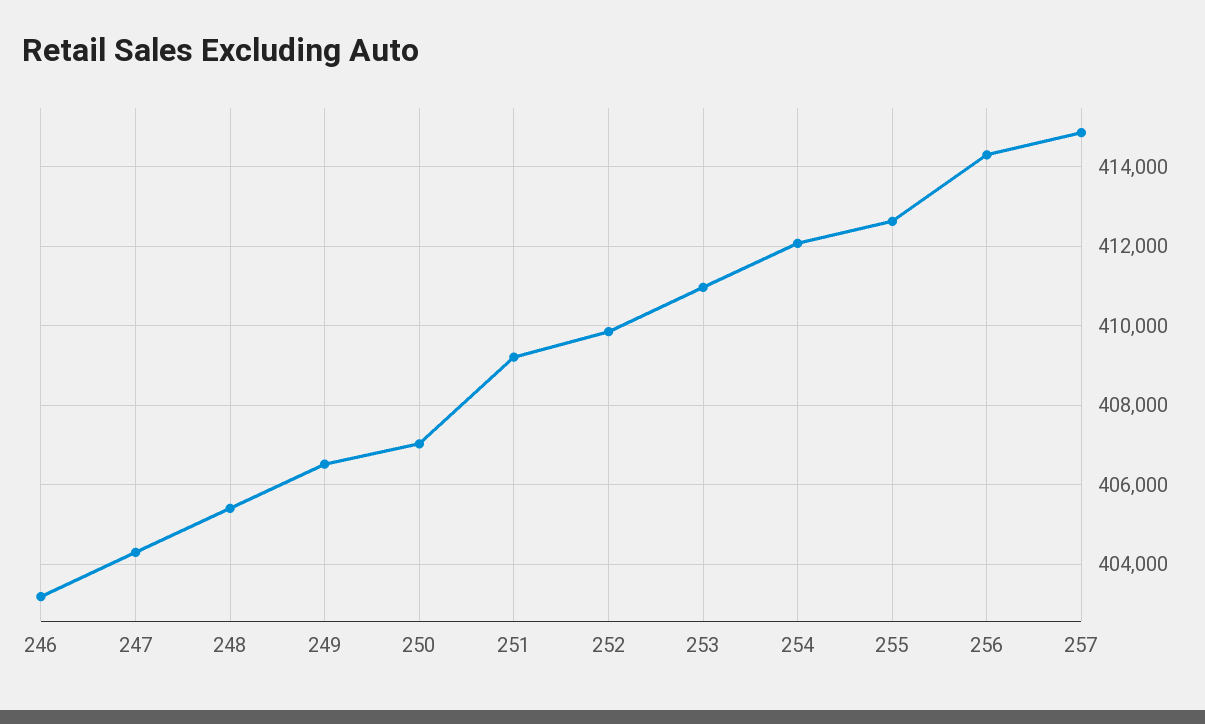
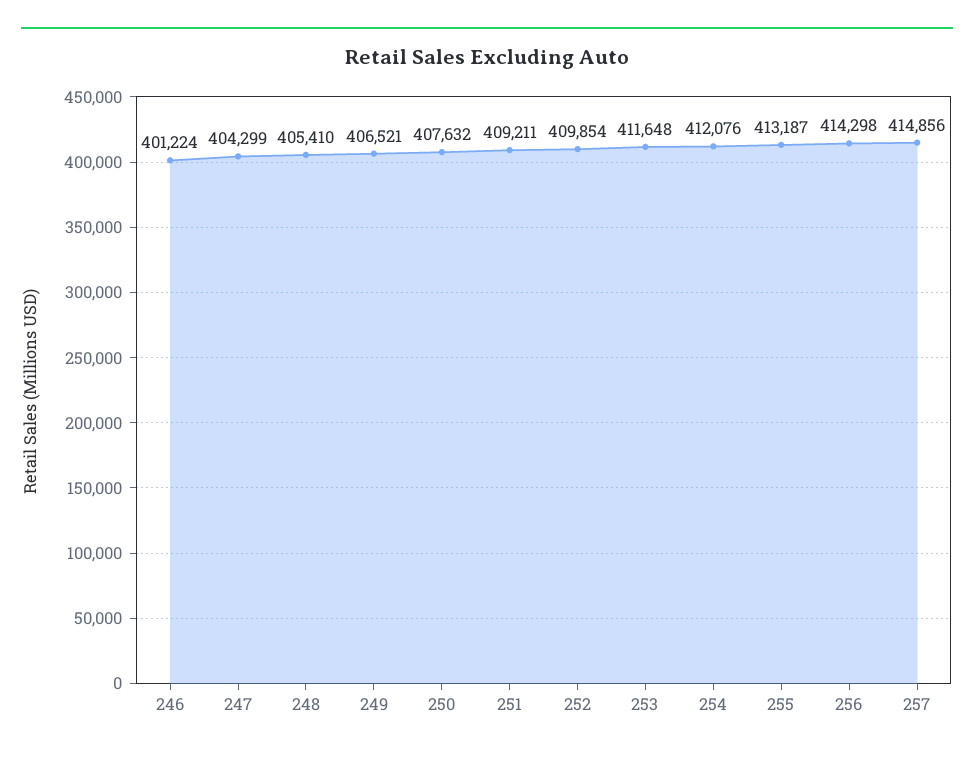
246: 403200 -> 401224
250: 407000 -> 407632
253: 411000 -> 411648
255: 412600 -> 413187

